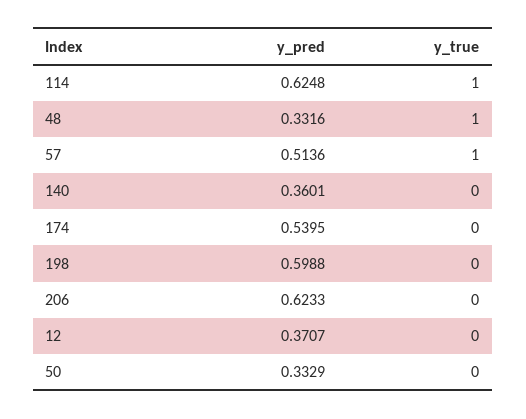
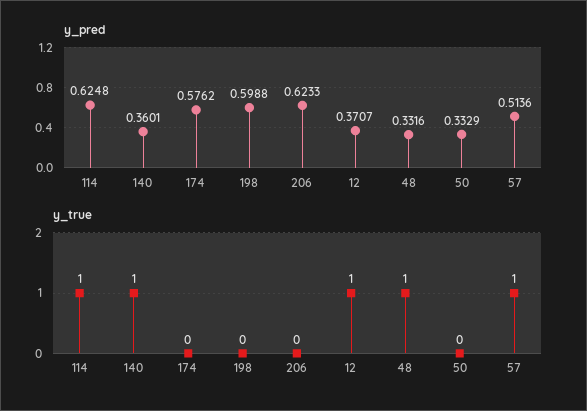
y_true, 140: 0 -> 1
y_pred, 174: 0.5395 -> 0.5762
y_true, 12: 0 -> 1

